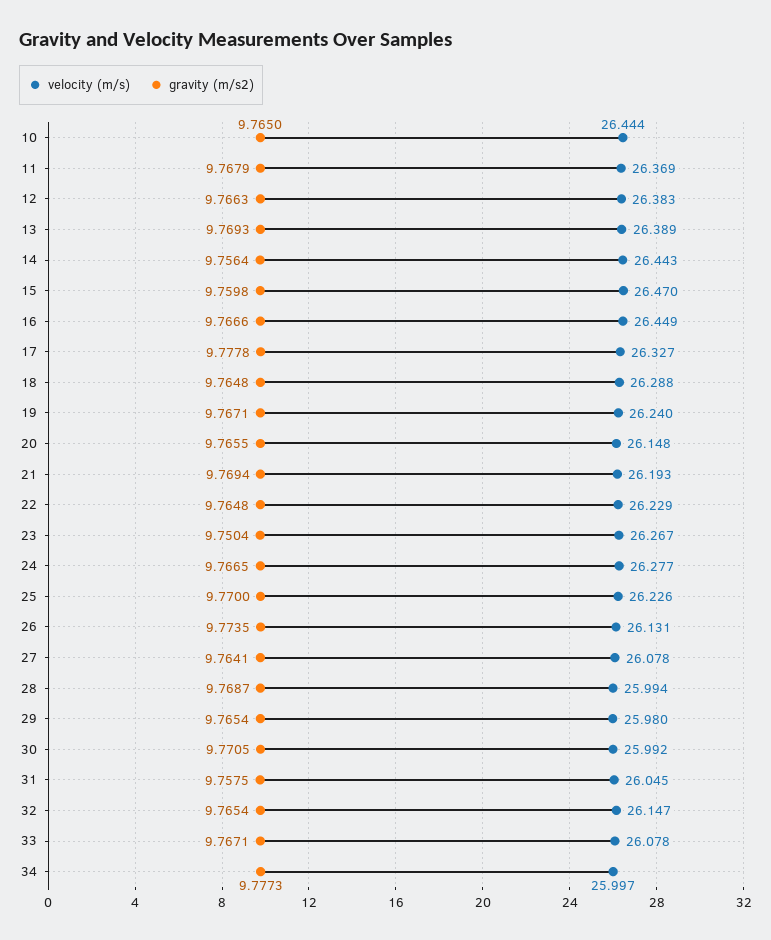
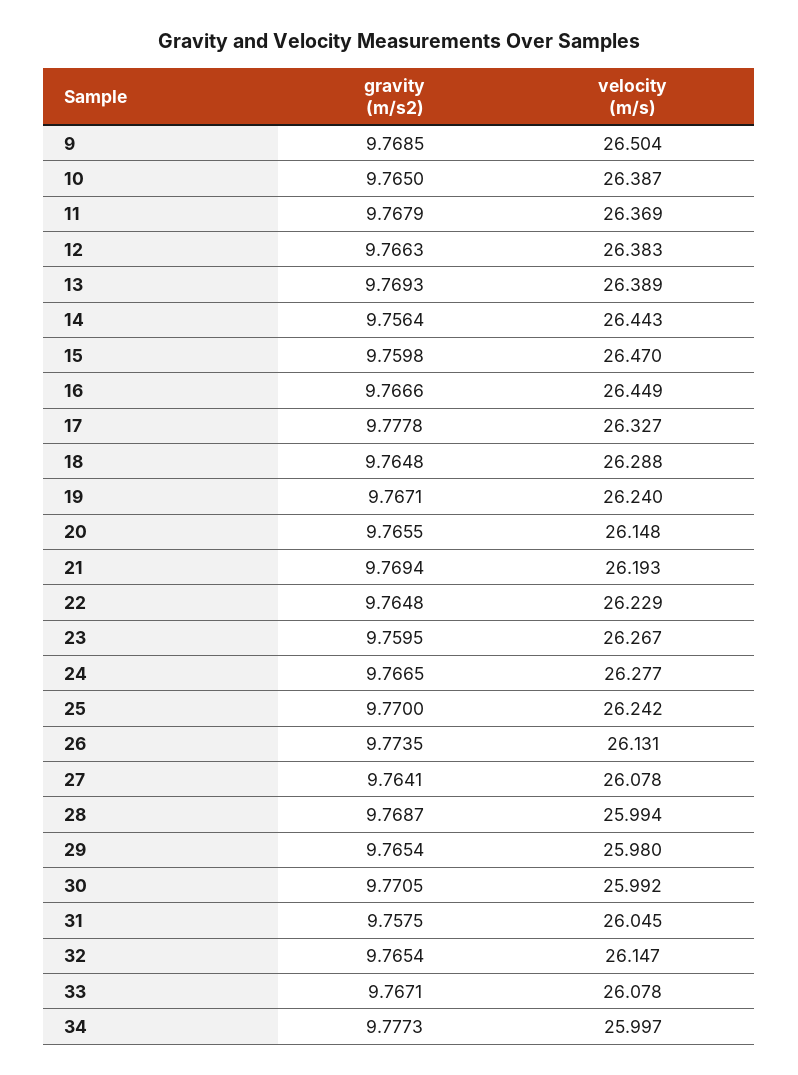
velocity (m/s), 10: 26.444 -> 26.387
gravity (m/s2), 23: 9.7504 -> 9.7595
velocity (m/s), 25: 26.226 -> 26.242
gravity (m/s2), 9: none -> 9.7685
velocity (m/s), 9: none -> 26.504

